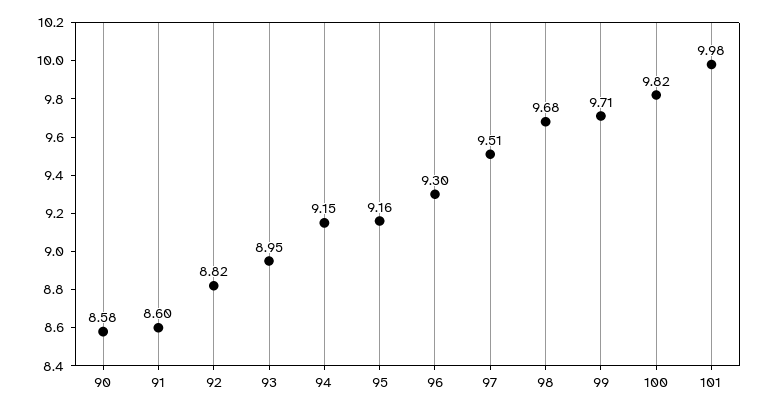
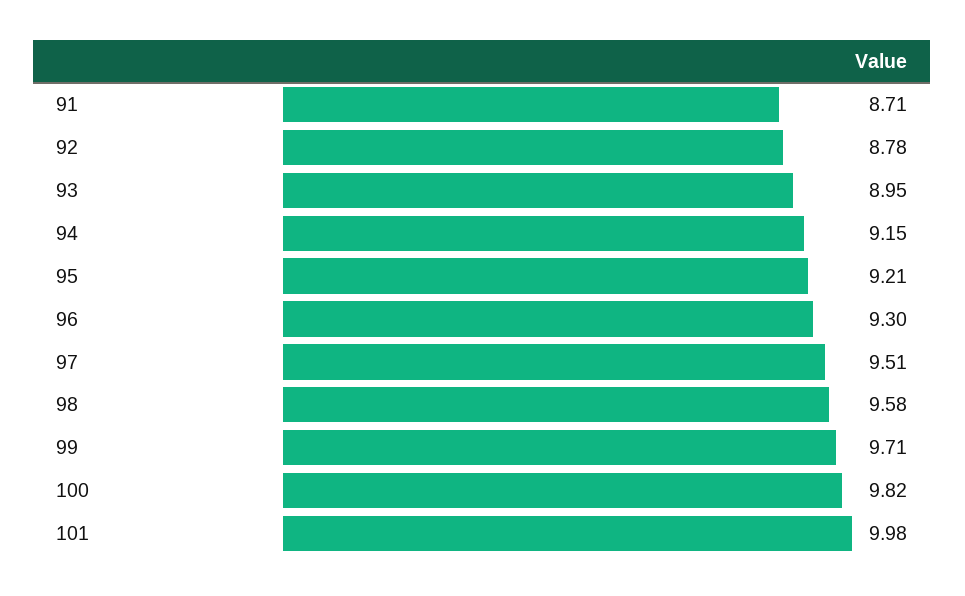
90: 8.58 -> none
91: 8.6 -> 8.71
92: 8.82 -> 8.78
95: 9.16 -> 9.21
98: 9.68 -> 9.58

